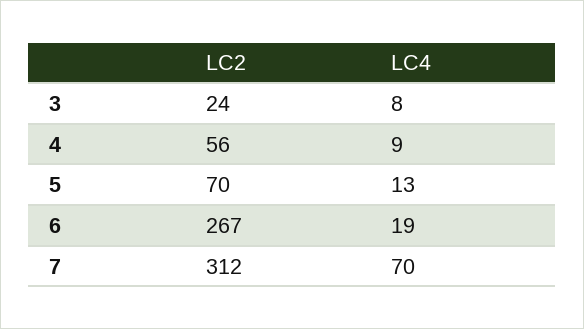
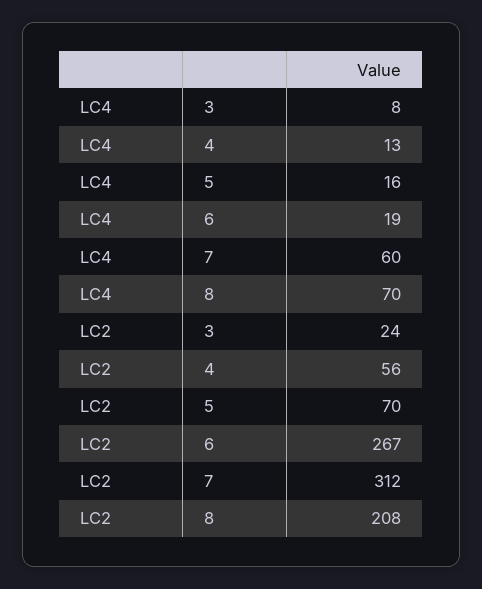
LC4, 4: 9 -> 13
LC4, 5: 13 -> 16
LC4, 7: 70 -> 60
LC4, 8: none -> 70
LC2, 8: none -> 208

